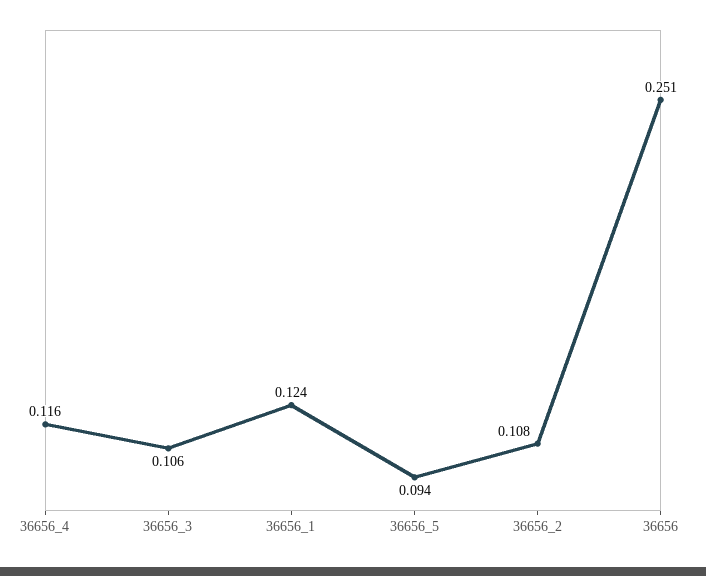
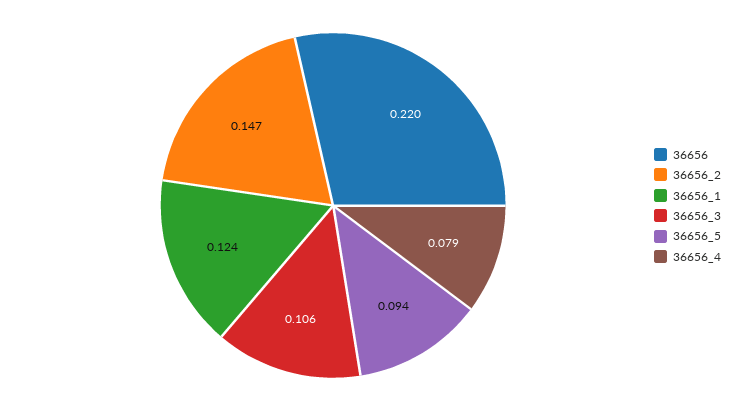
36656_4: 0.116 -> 0.079
36656_2: 0.108 -> 0.147
36656: 0.251 -> 0.22

